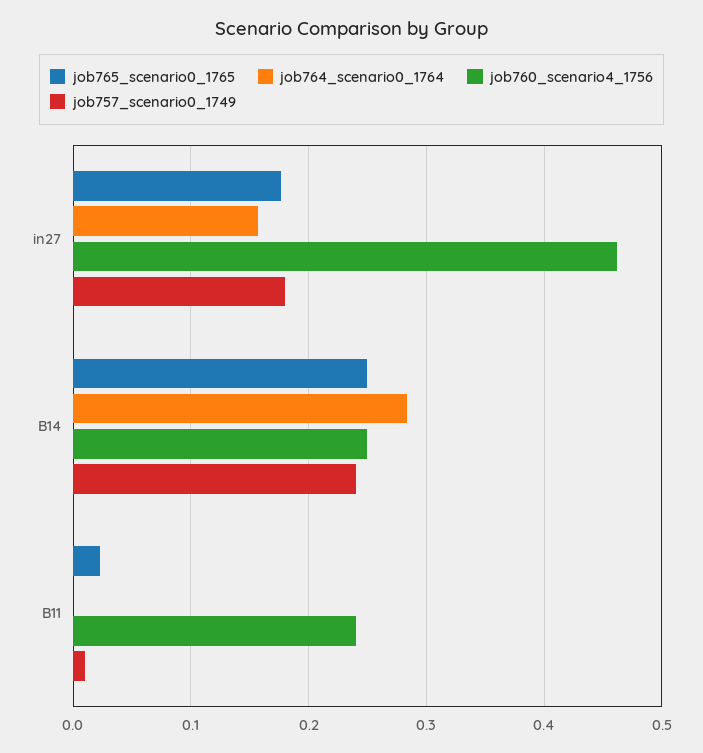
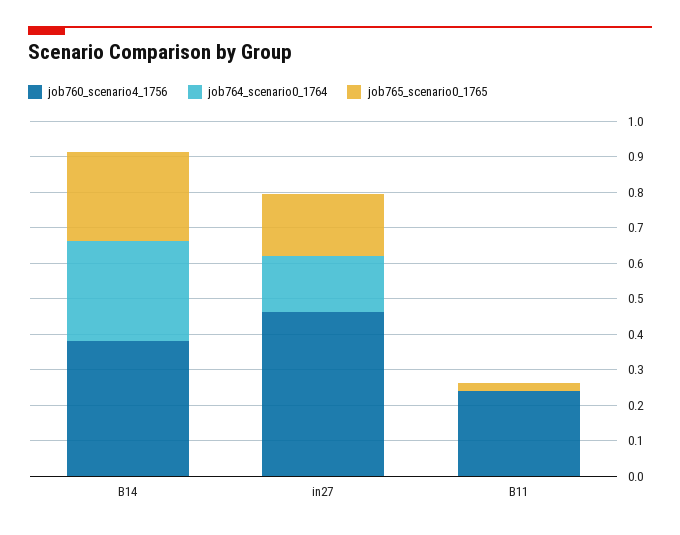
job757_scenario0_1749, in27: 0.18 -> none
job760_scenario4_1756, B14: 0.25 -> 0.375
job757_scenario0_1749, B14: 0.24 -> none
job757_scenario0_1749, B11: 0.01 -> none

